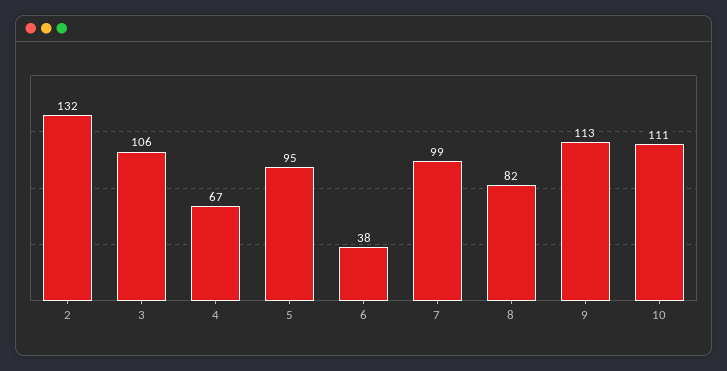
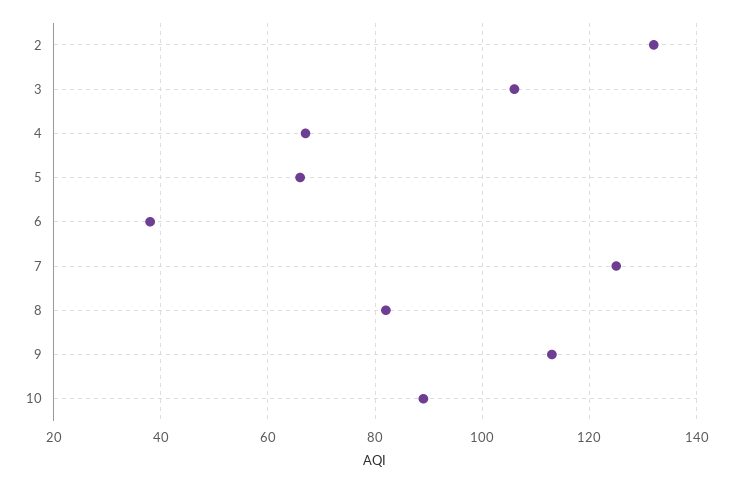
5: 95 -> 65
7: 99 -> 125
10: 111 -> 90

